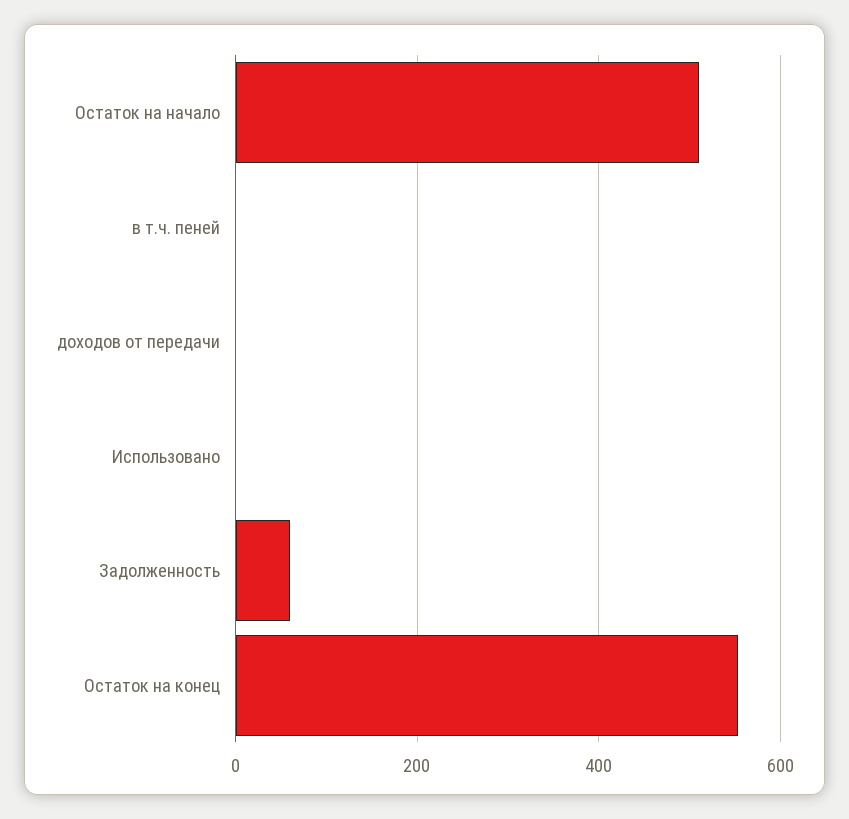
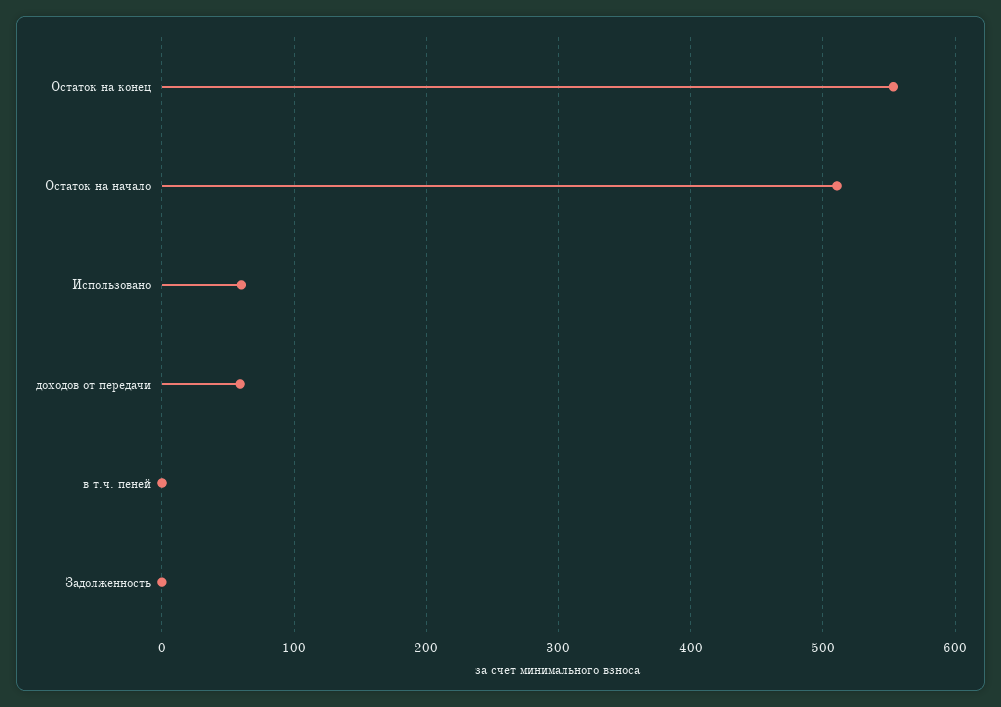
доходов от передачи: 0 -> 60
Использовано: 0 -> 60
Задолженность: 60 -> 0

